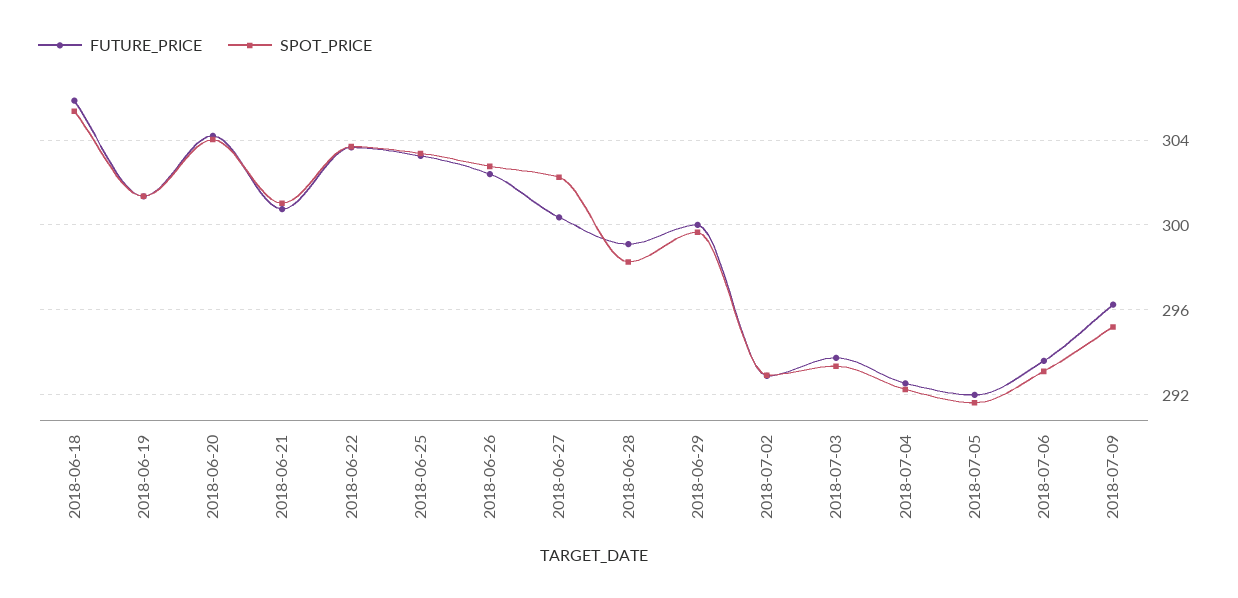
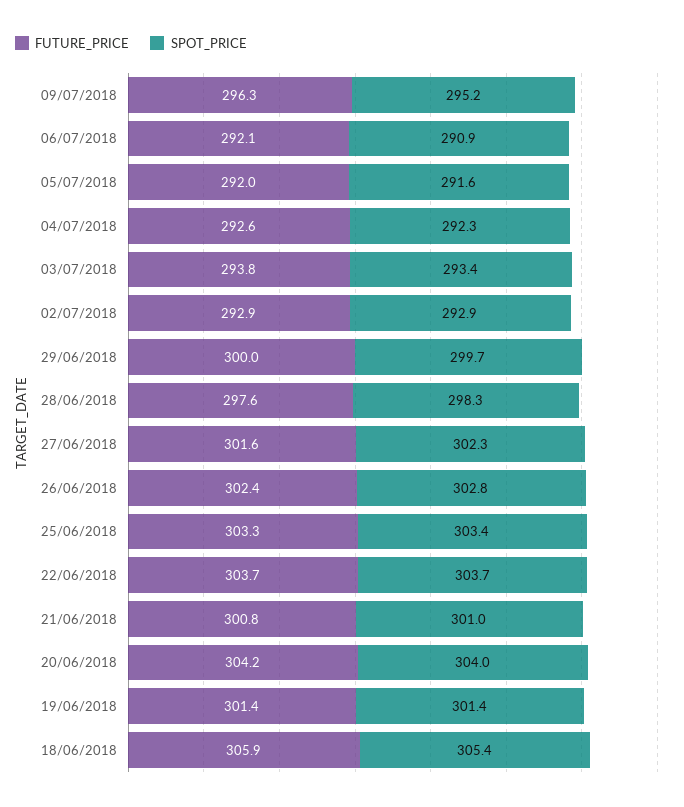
FUTURE_PRICE, 2018-06-27: 300.5 -> 301.6
FUTURE_PRICE, 2018-06-28: 299 -> 297.6
FUTURE_PRICE, 2018-07-06: 293.5 -> 292.1
SPOT_PRICE, 2018-07-06: 293 -> 290.9

